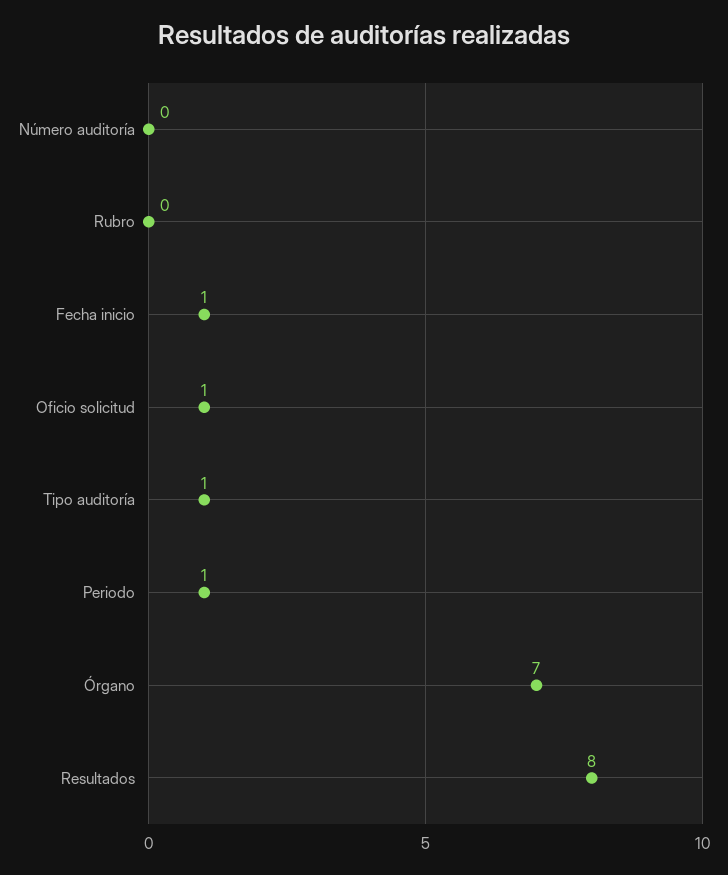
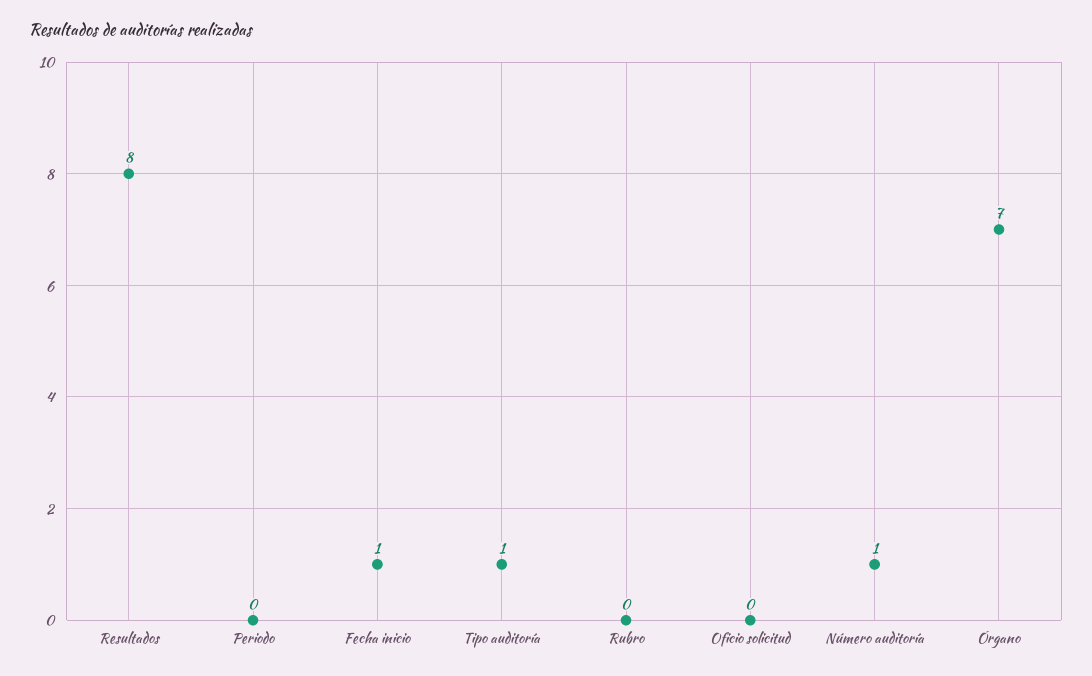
Número auditoría: 0 -> 1
Oficio solicitud: 1 -> 0
Periodo: 1 -> 0

